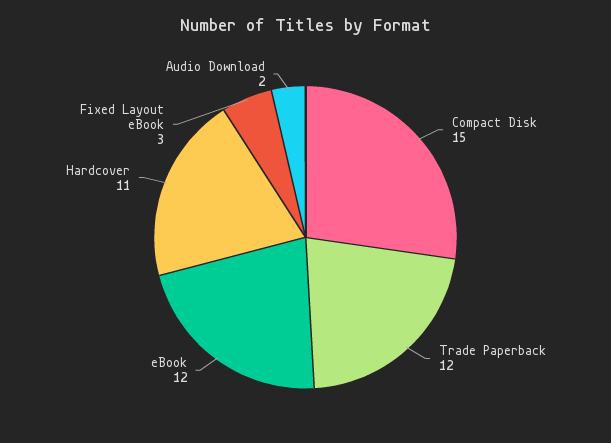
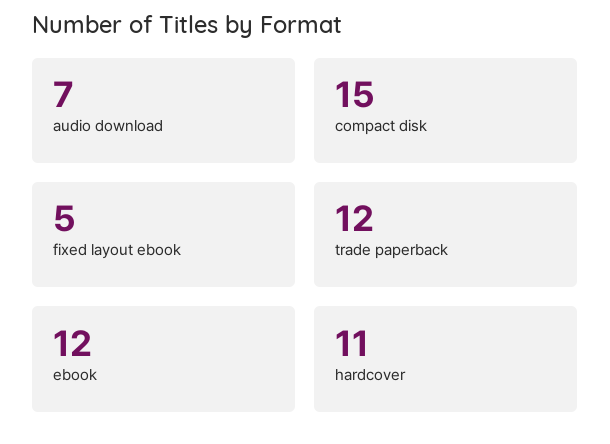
Fixed Layout eBook: 3 -> 5
Audio Download: 2 -> 7

